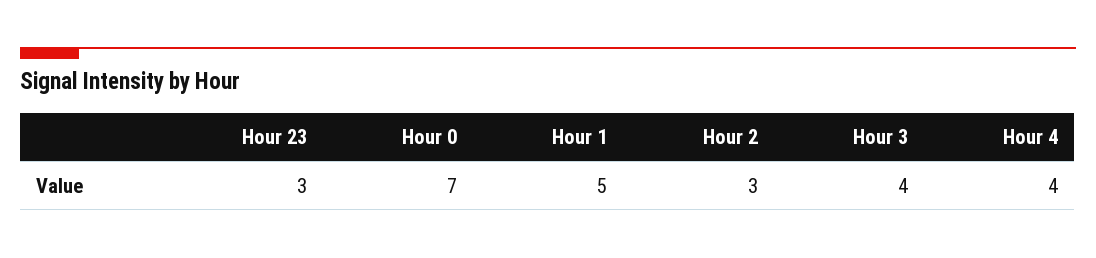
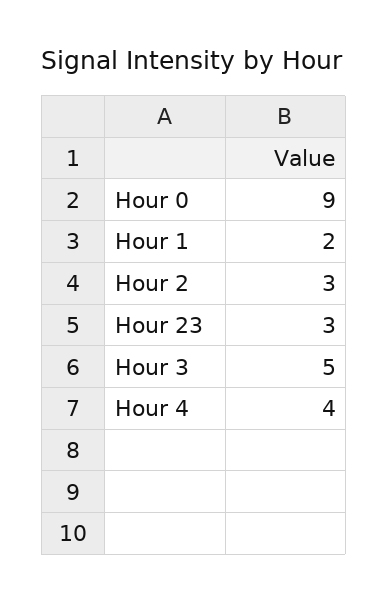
Hour 0: 7 -> 9
Hour 1: 5 -> 2
Hour 3: 4 -> 5

